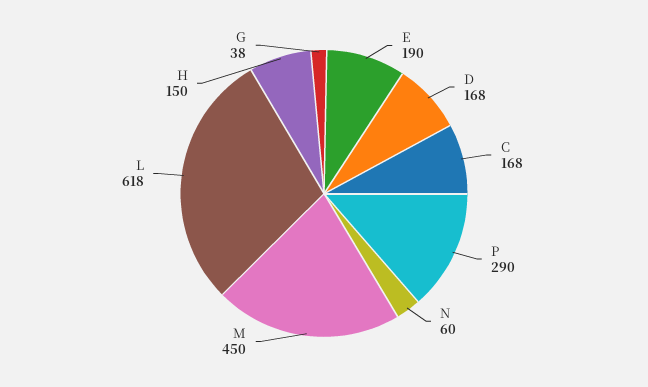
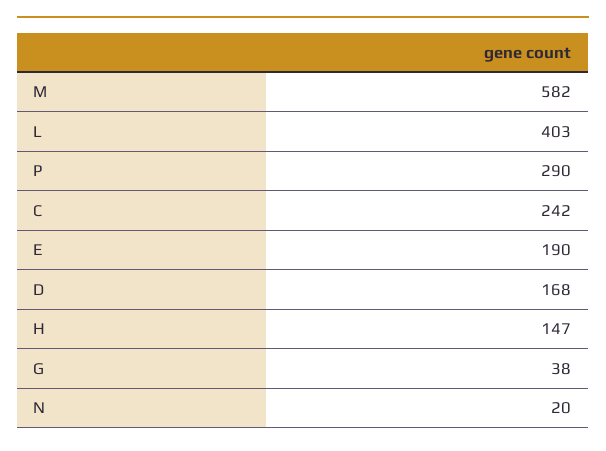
C: 168 -> 242
N: 60 -> 20
M: 450 -> 582
L: 618 -> 403
H: 150 -> 147

